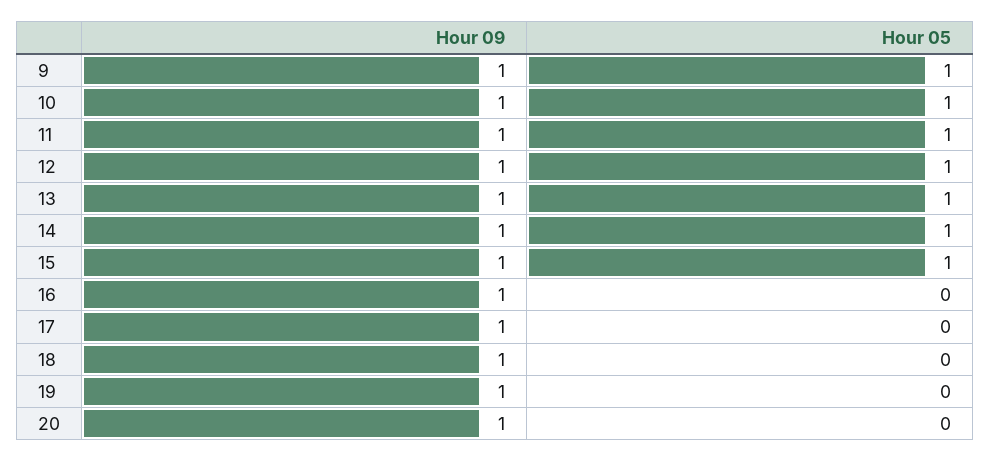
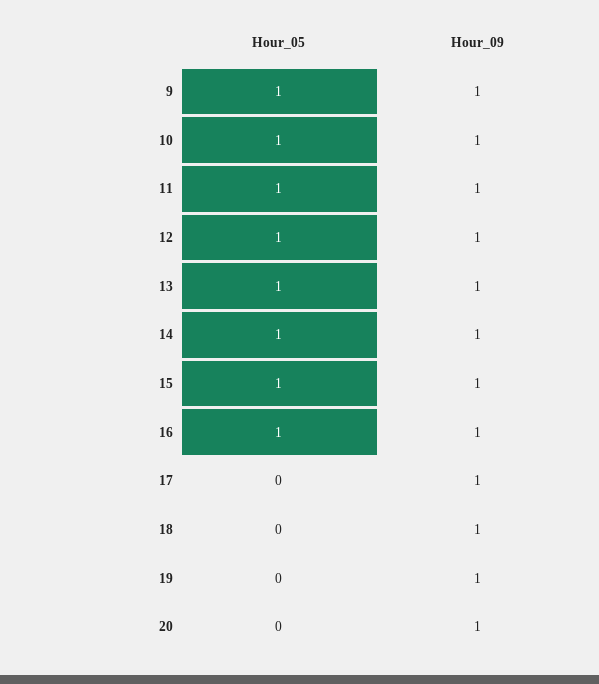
Hour 05, 16: 0 -> 1

